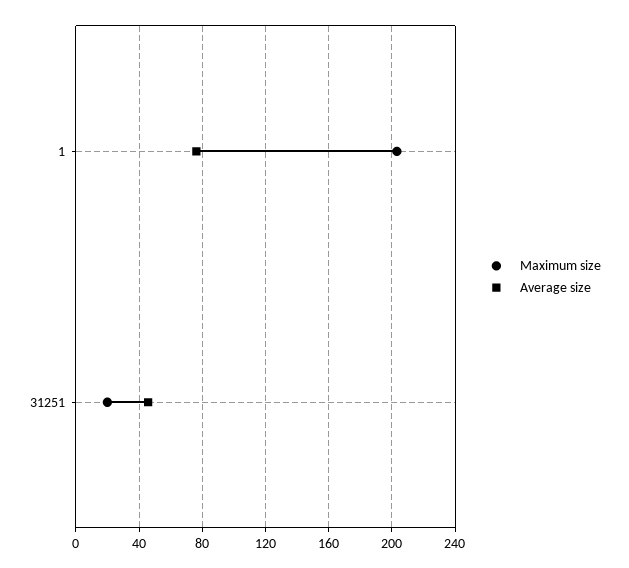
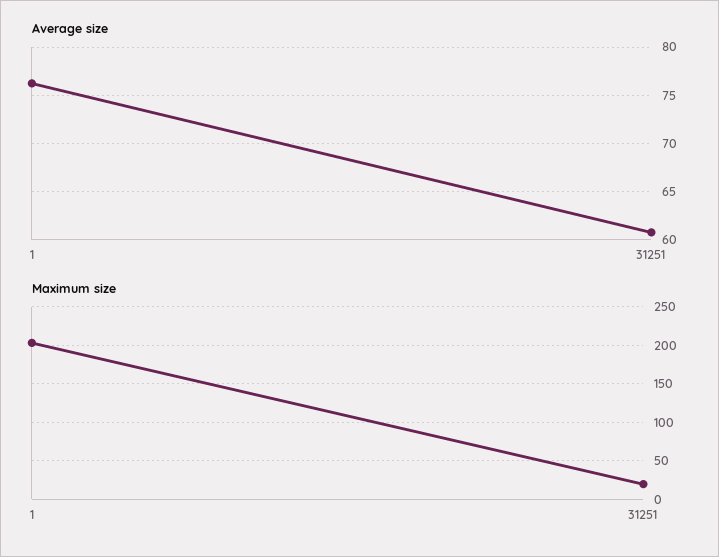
Average size, 31251: 45 -> 61

